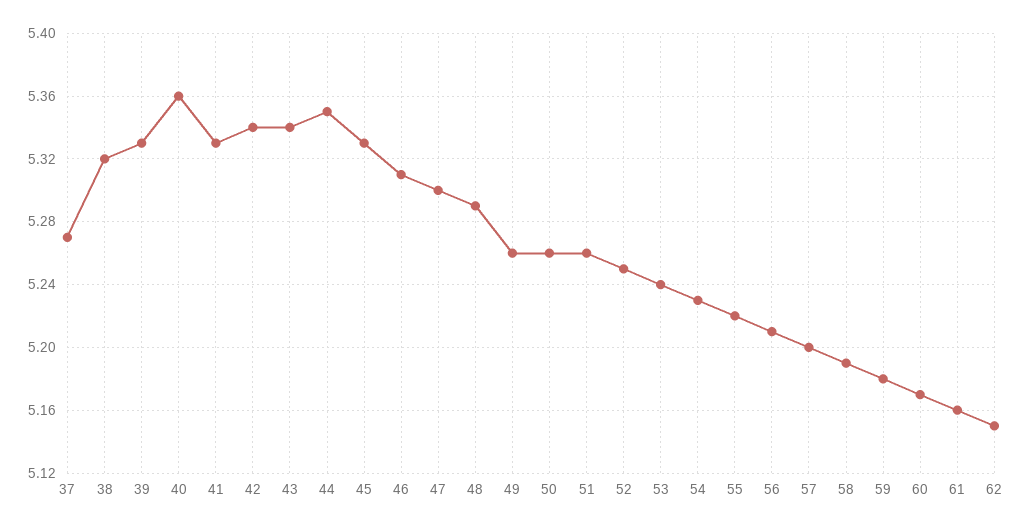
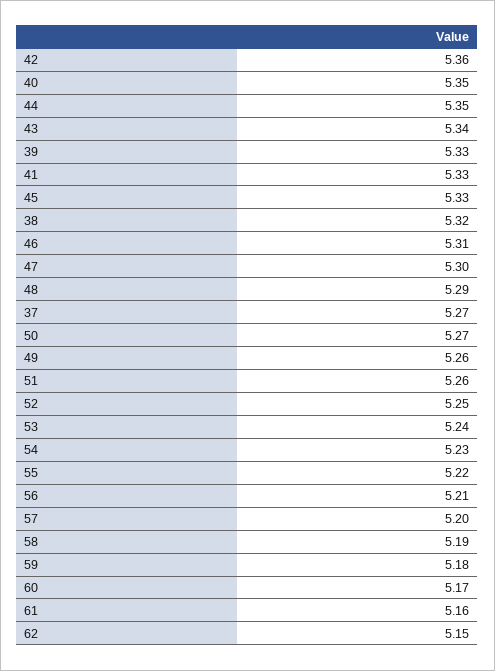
40: 5.36 -> 5.35
42: 5.34 -> 5.36
50: 5.26 -> 5.27

